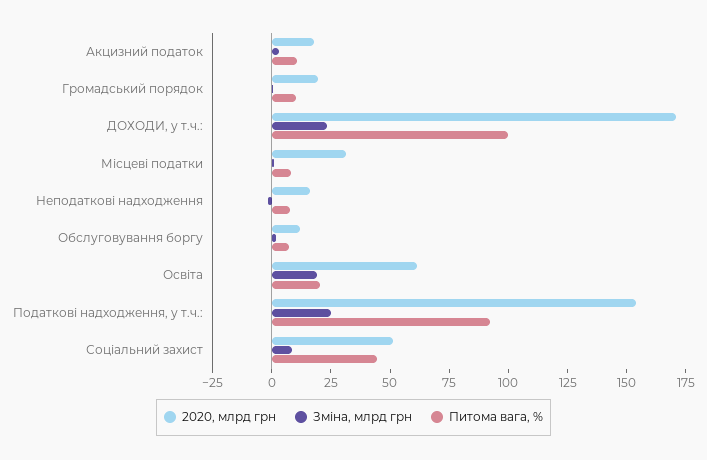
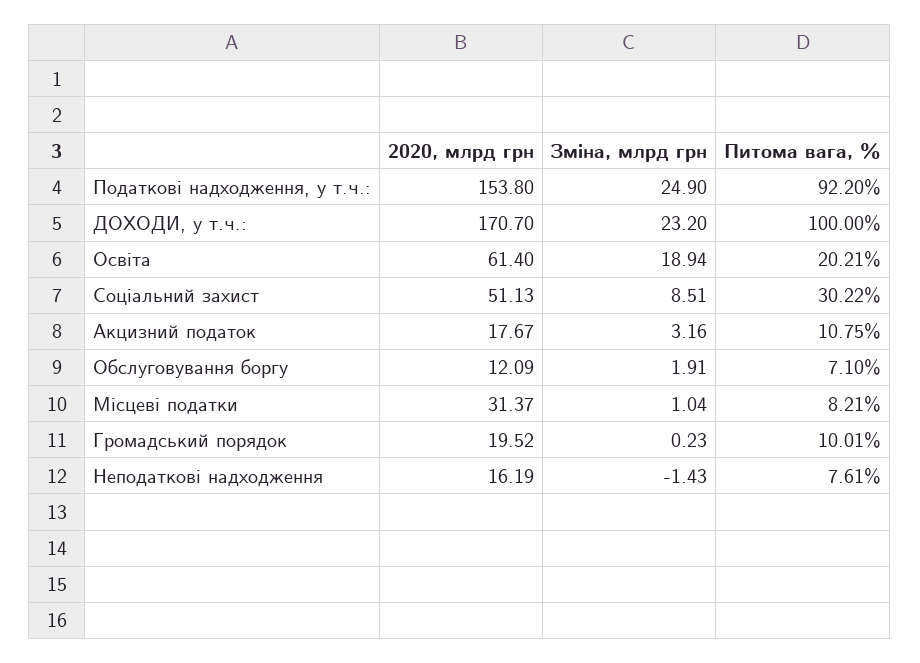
Питома вага, %, Соціальний захист: 45 -> 30.22

